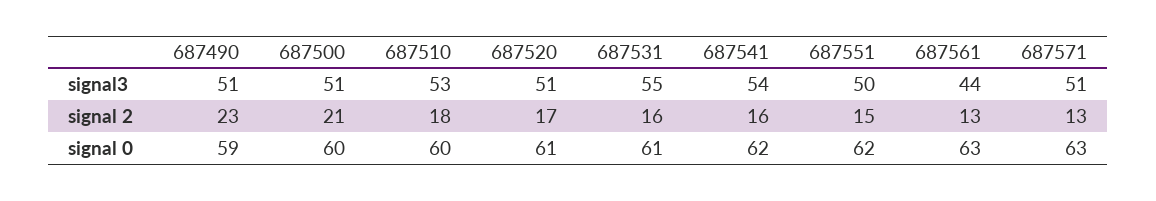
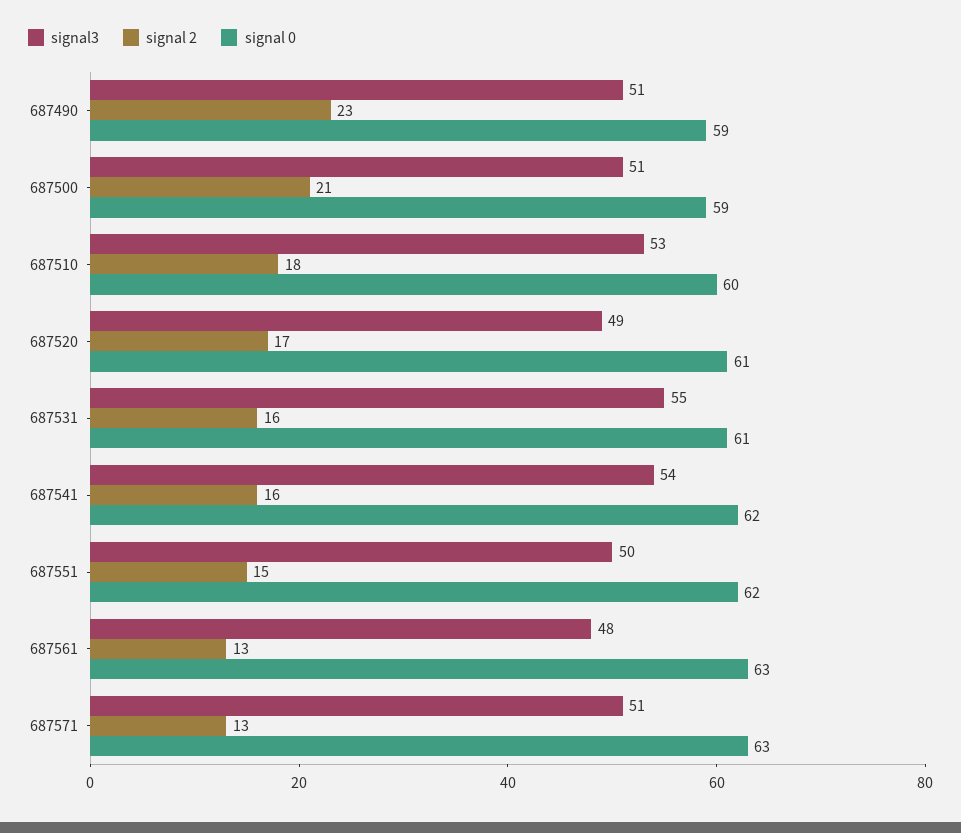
signal3, 687520: 51 -> 49
signal3, 687561: 44 -> 48
signal 0, 687500: 60 -> 59

